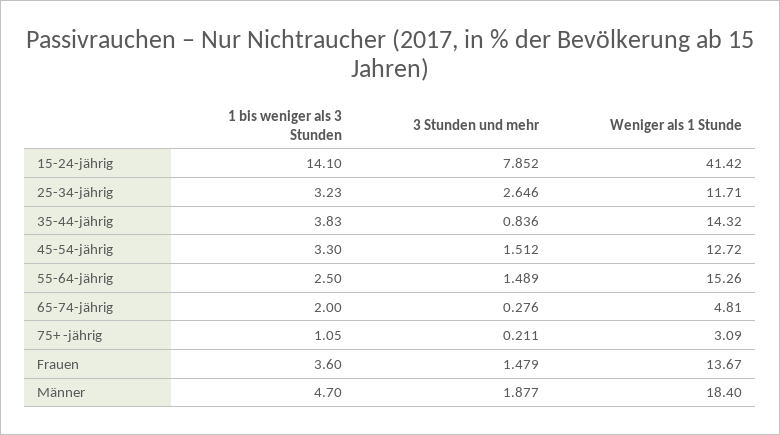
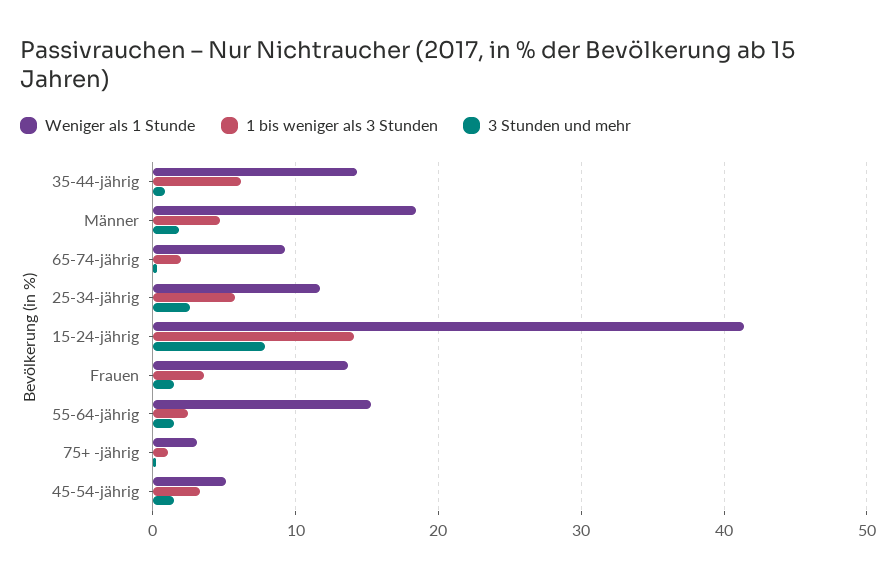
1 bis weniger als 3 Stunden, 25-34-jährig: 3.23 -> 6
1 bis weniger als 3 Stunden, 35-44-jährig: 3.83 -> 6
Weniger als 1 Stunde, 45-54-jährig: 12.72 -> 5
Weniger als 1 Stunde, 65-74-jährig: 4.81 -> 9

